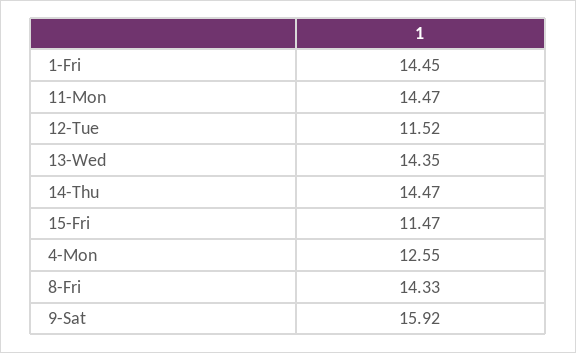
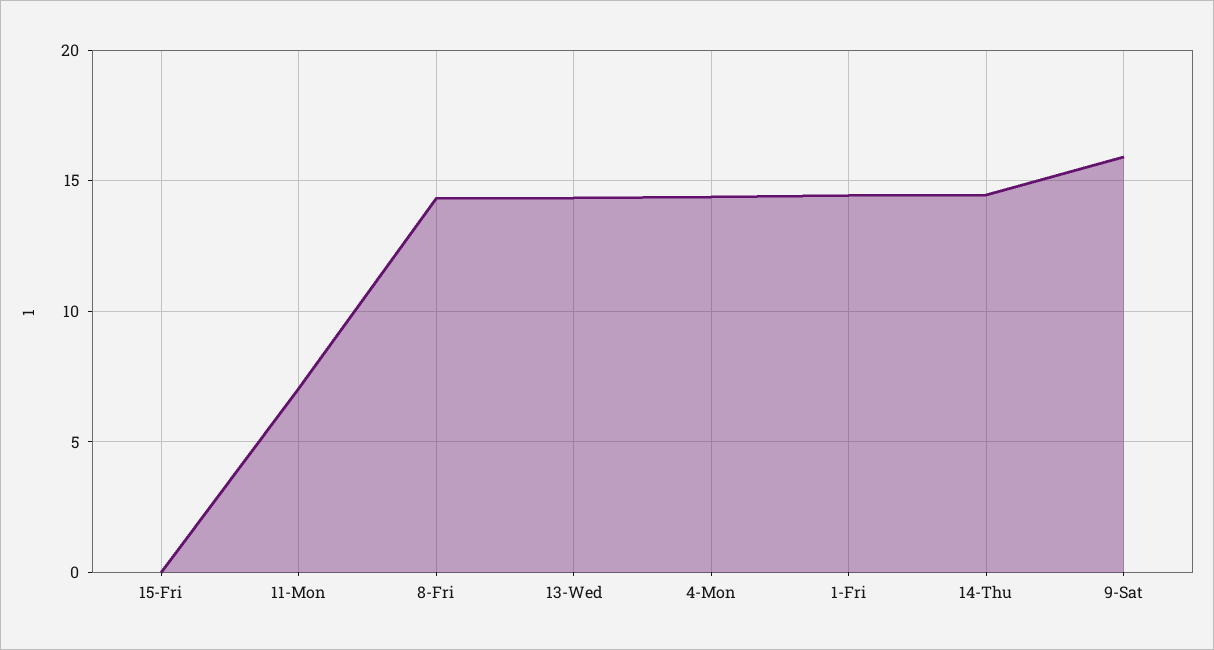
11-Mon: 14.47 -> 7
12-Tue: 11.52 -> none
15-Fri: 11.47 -> 0
4-Mon: 12.55 -> 14.5

